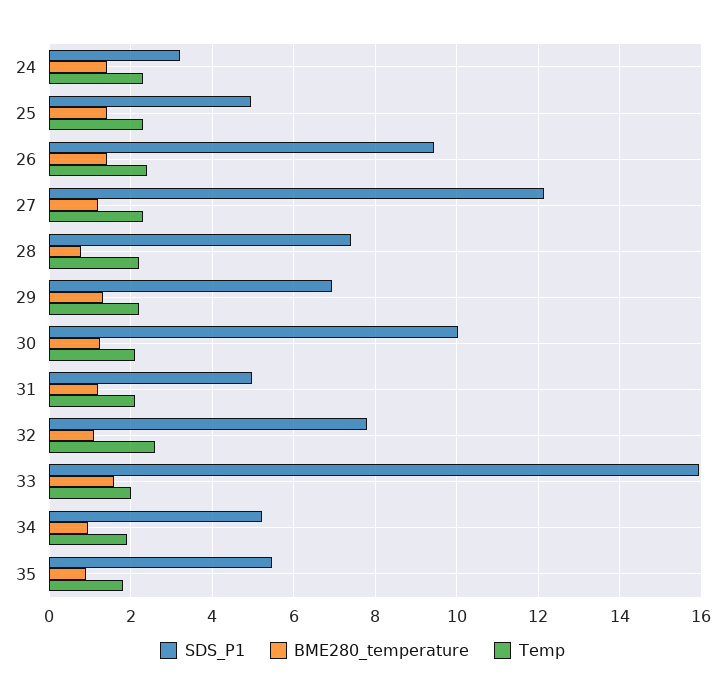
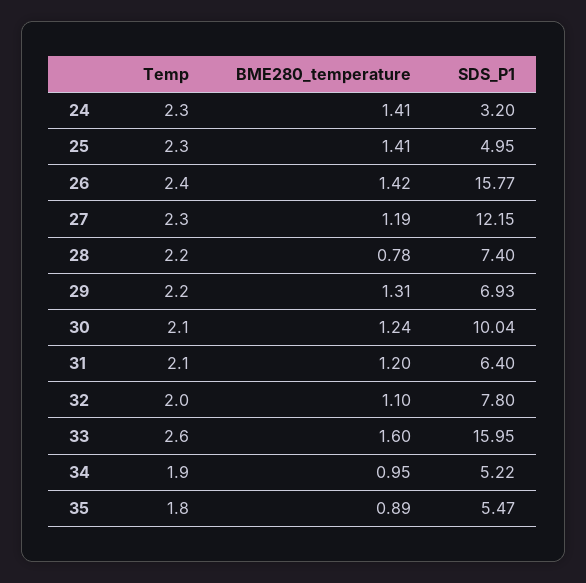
SDS_P1, 26: 9.4 -> 15.77
SDS_P1, 31: 5 -> 6.4
Temp, 32: 2.6 -> 2
Temp, 33: 2 -> 2.6

